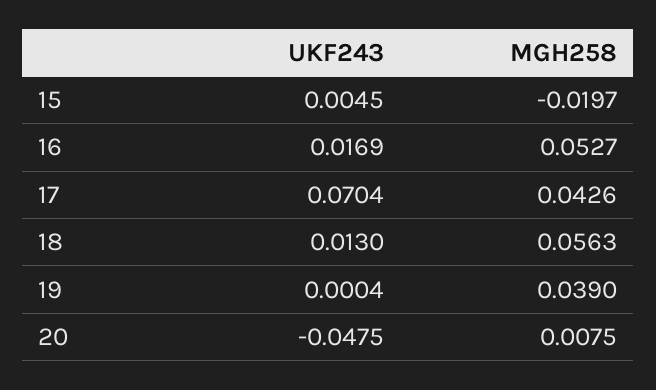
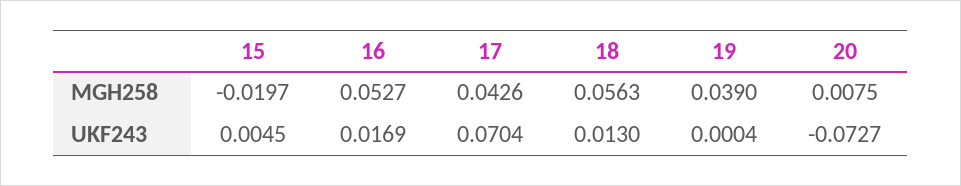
UKF243, 20: -0.0475 -> -0.0727

